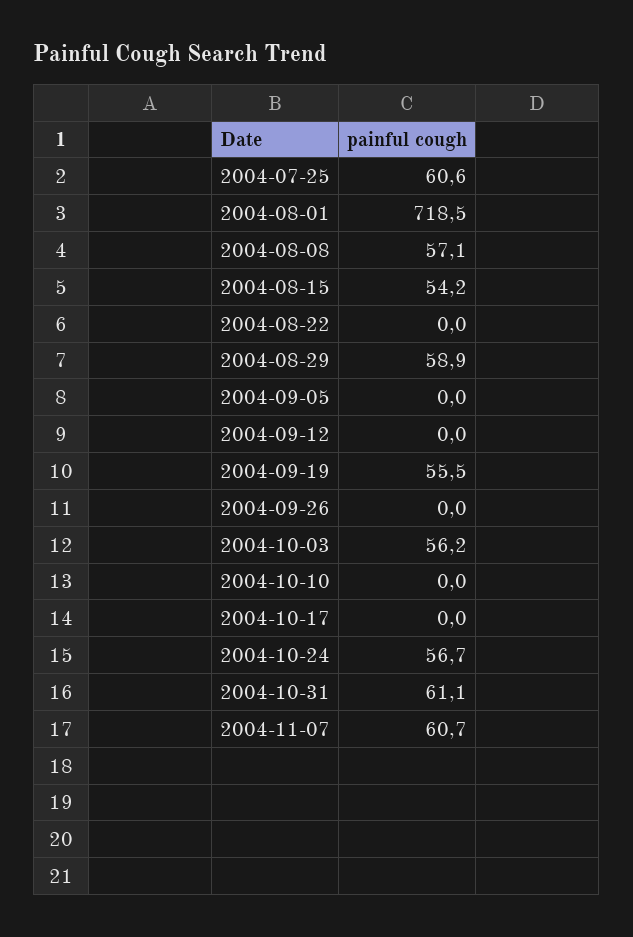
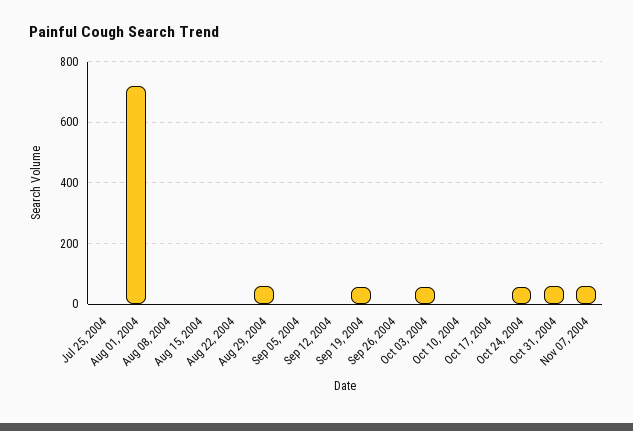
2004-07-25: 60.6 -> 0
2004-08-08: 57.1 -> 0
2004-08-15: 54.2 -> 0

